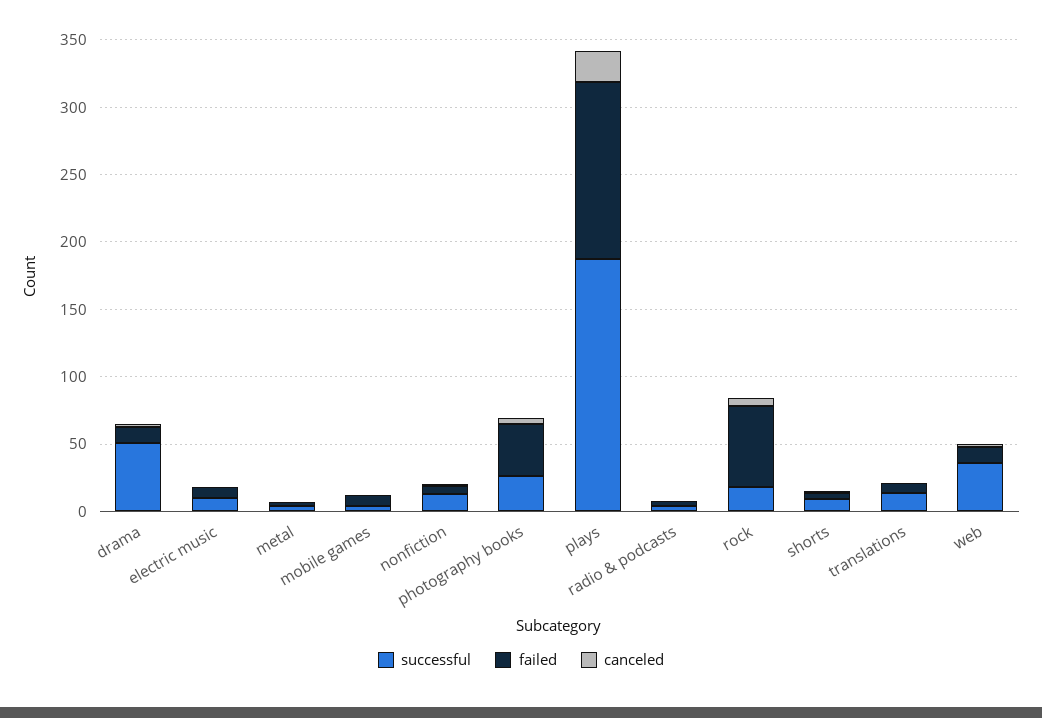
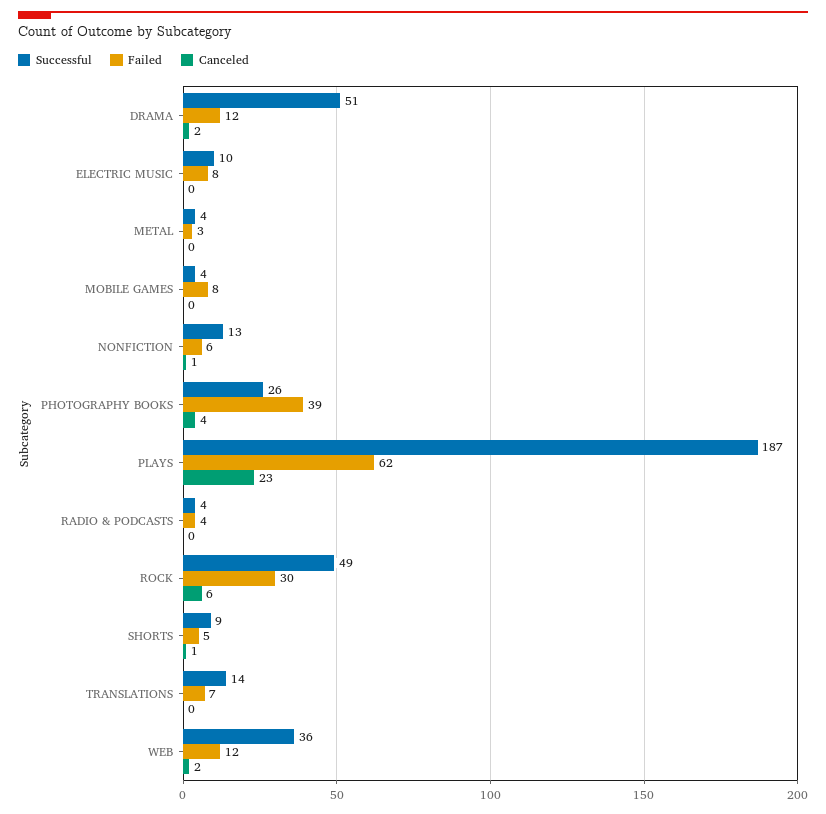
failed, plays: 130 -> 62
successful, rock: 20 -> 49
failed, rock: 60 -> 30

